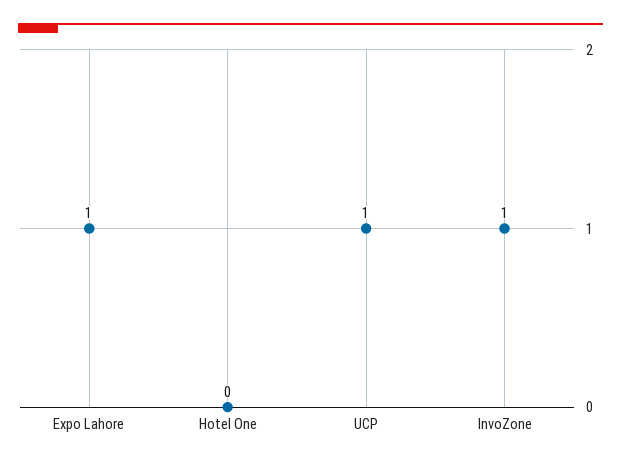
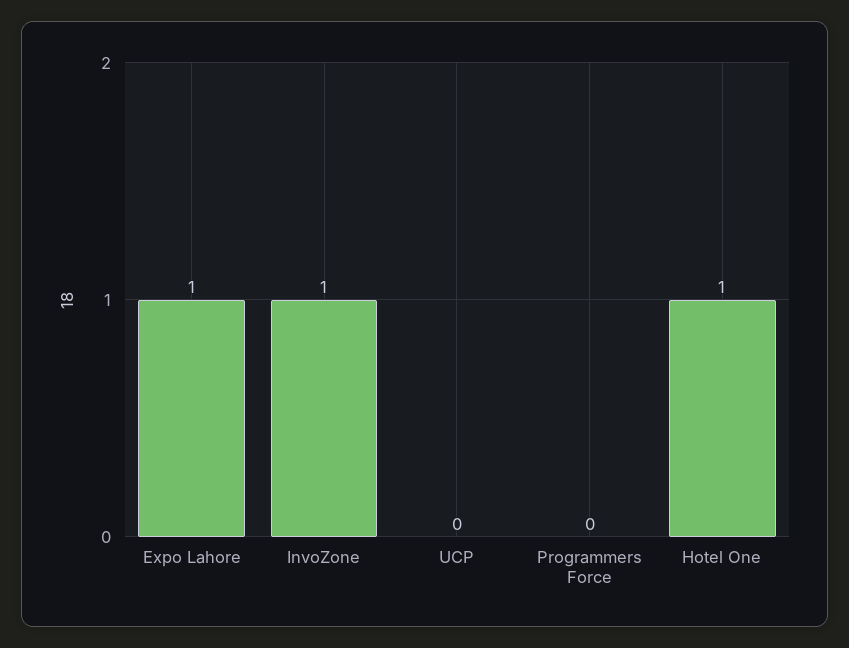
Hotel One: 0 -> 1
UCP: 1 -> 0
Programmers Force: none -> 0

